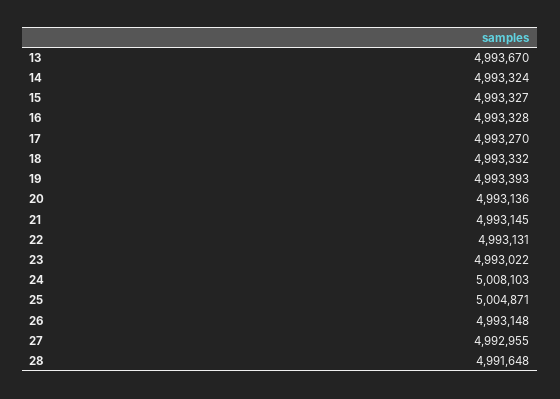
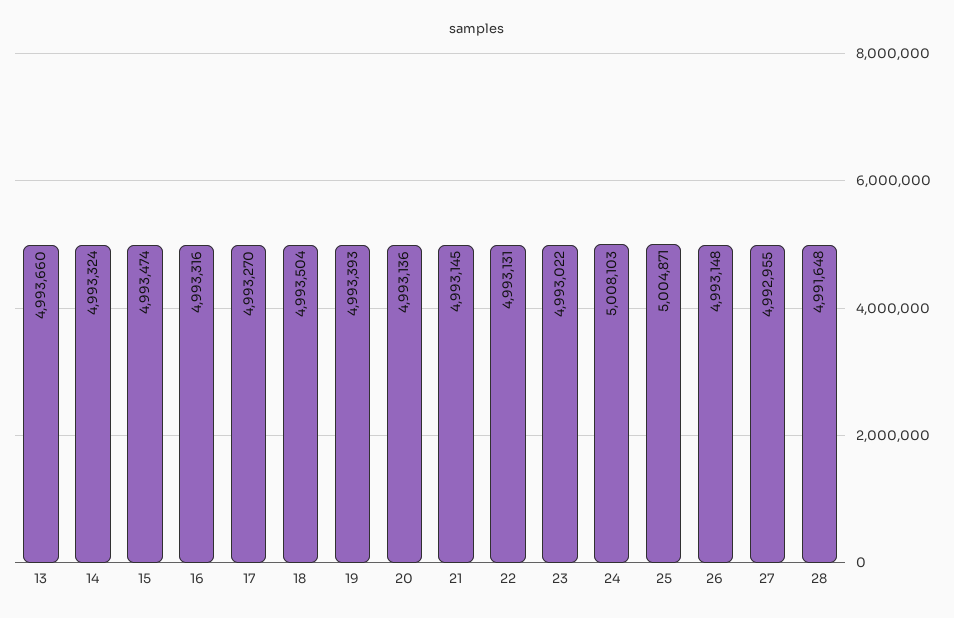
13: 4993670 -> 4993660
15: 4993327 -> 4993474
16: 4993328 -> 4993316
18: 4993332 -> 4993504

